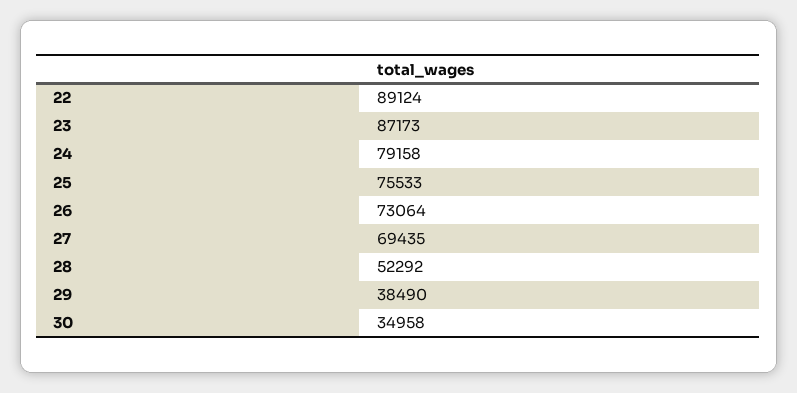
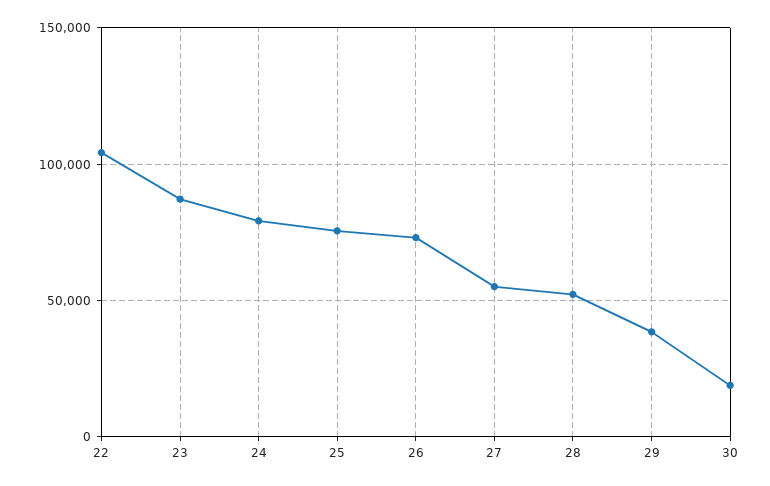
22: 89124 -> 105000
27: 69435 -> 55000
30: 34958 -> 20000

